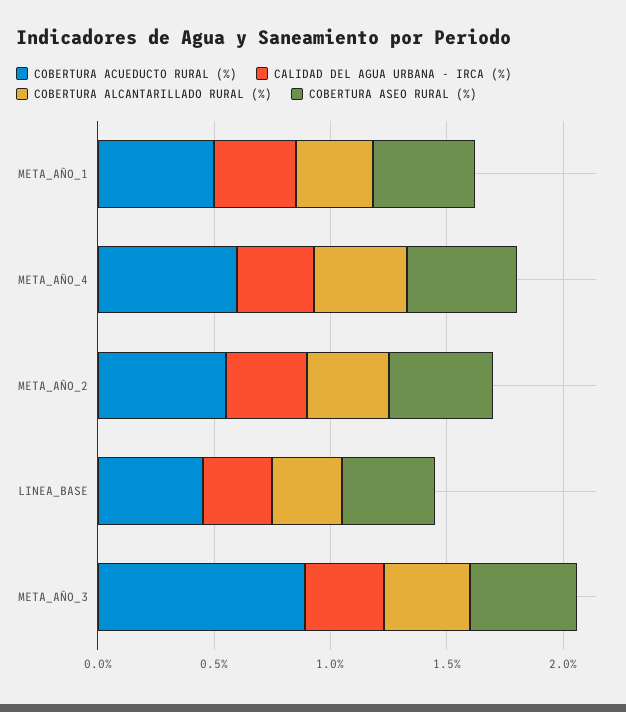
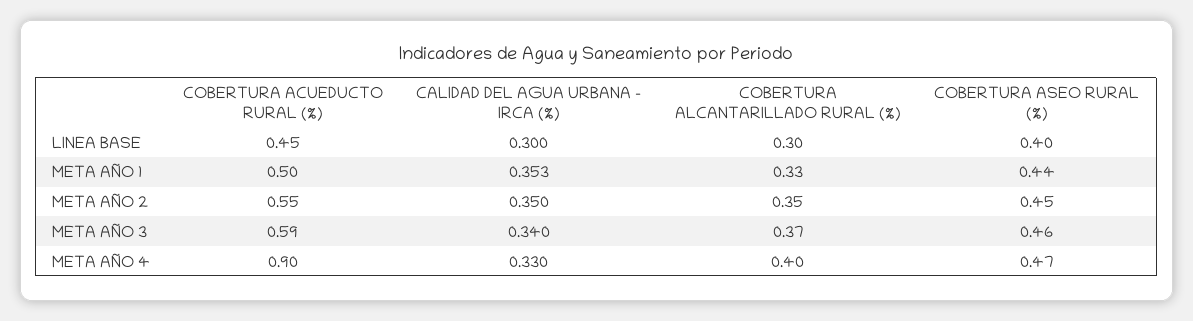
COBERTURA ACUEDUCTO RURAL (%), META_AÑO_4: 0.6 -> 0.9
COBERTURA ACUEDUCTO RURAL (%), META_AÑO_3: 0.9 -> 0.59

